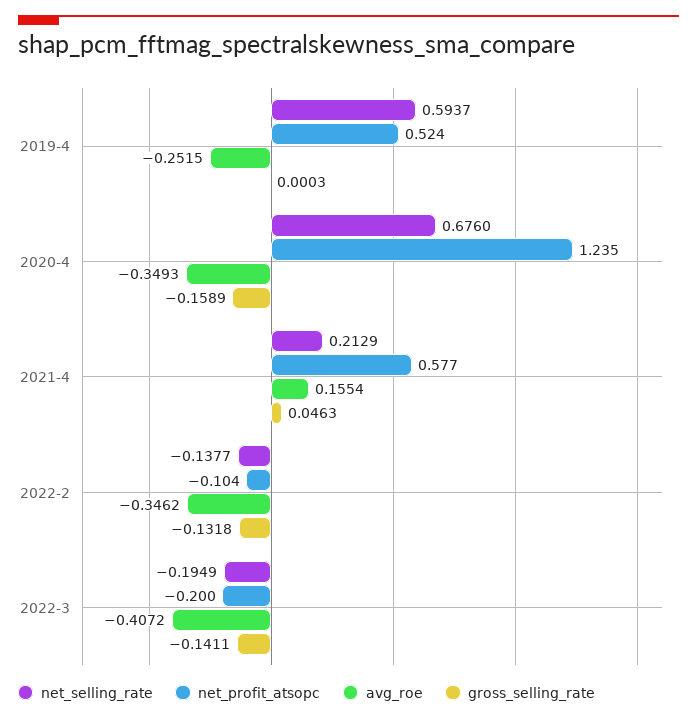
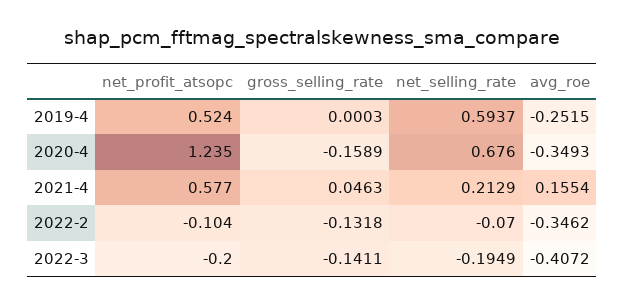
net_selling_rate, 2022-2: -0.1377 -> -0.07

